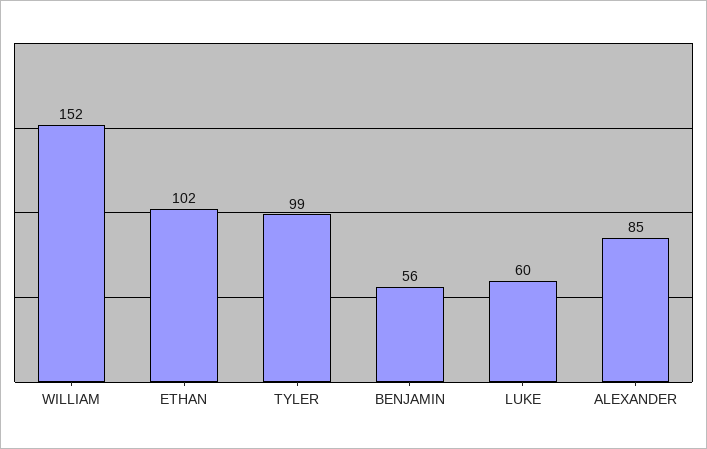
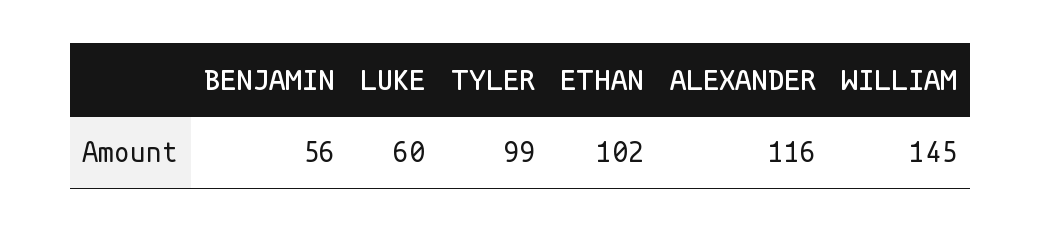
WILLIAM: 152 -> 145
ALEXANDER: 85 -> 116

